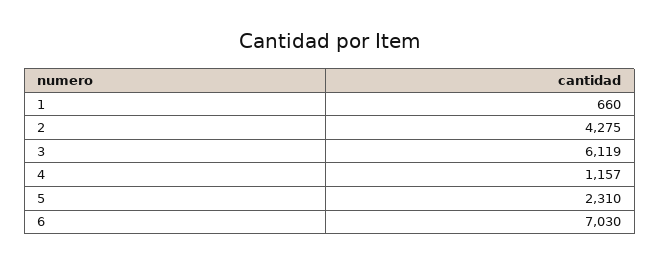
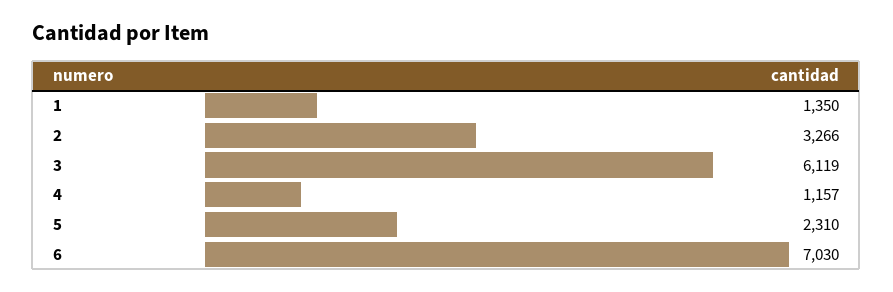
1: 660 -> 1350
2: 4275 -> 3266

